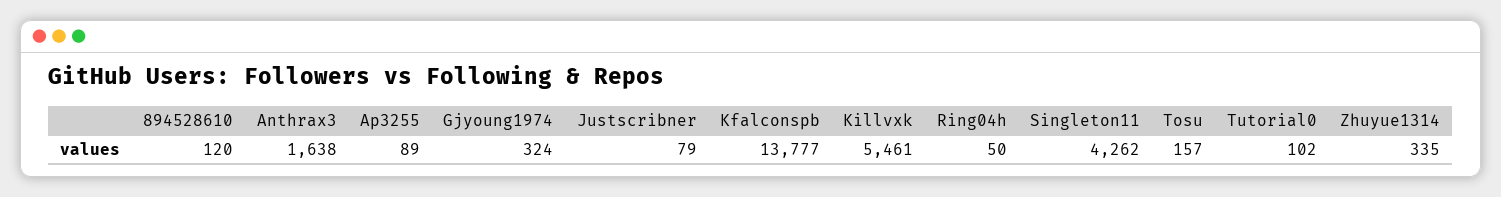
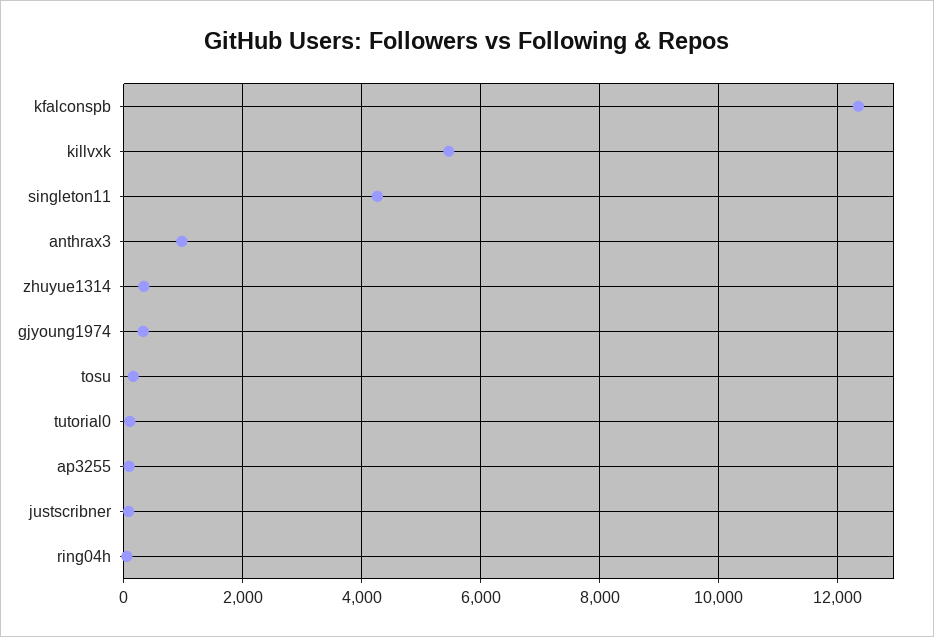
894528610: 120 -> none
Anthrax3: 1638 -> 1000
Kfalconspb: 13777 -> 12400

